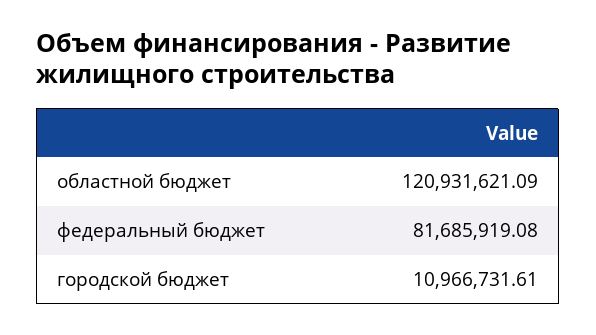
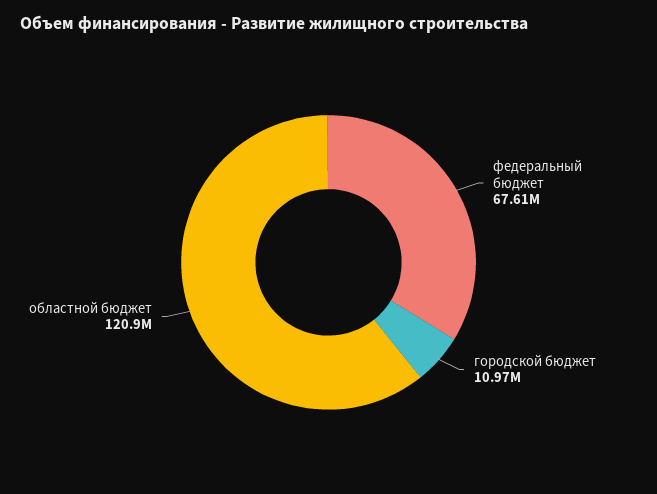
федеральный бюджет: 81685919.08 -> 67610000

